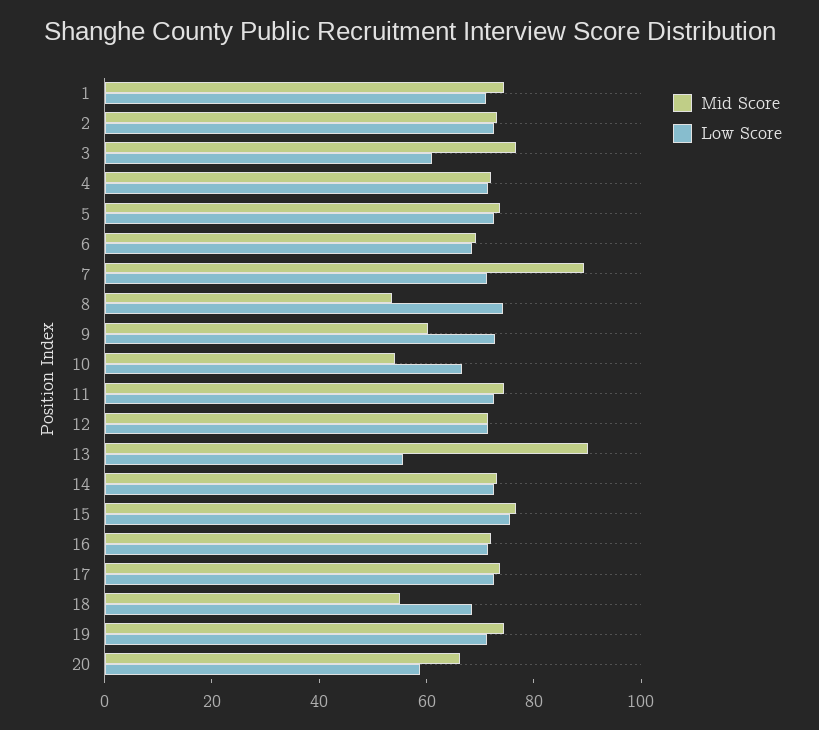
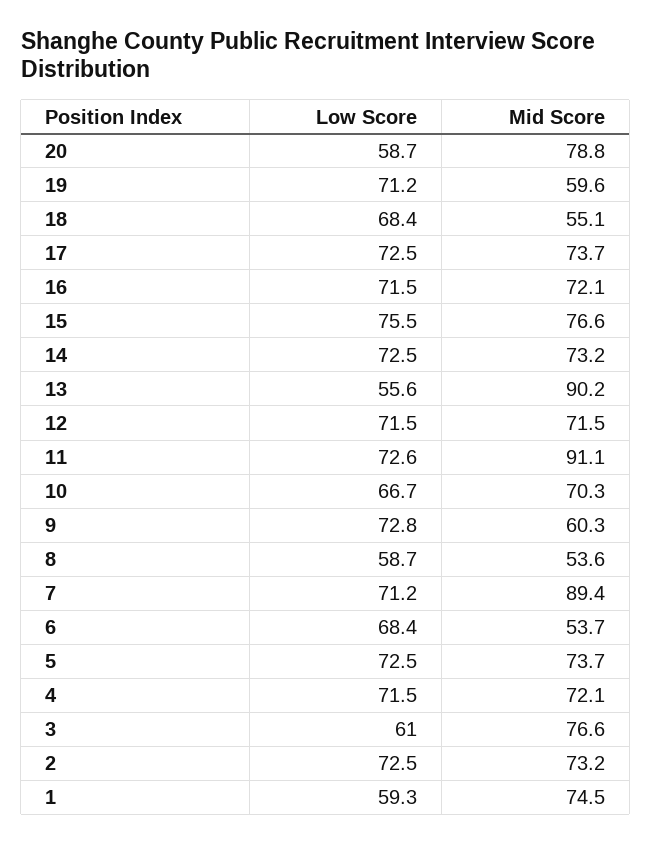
Low Score, 1: 70 -> 59.3
Mid Score, 6: 70 -> 53.7
Low Score, 8: 75 -> 58.7
Mid Score, 10: 55 -> 70.3
Mid Score, 11: 75 -> 91.1
Mid Score, 19: 75 -> 59.6
Mid Score, 20: 65 -> 78.8

